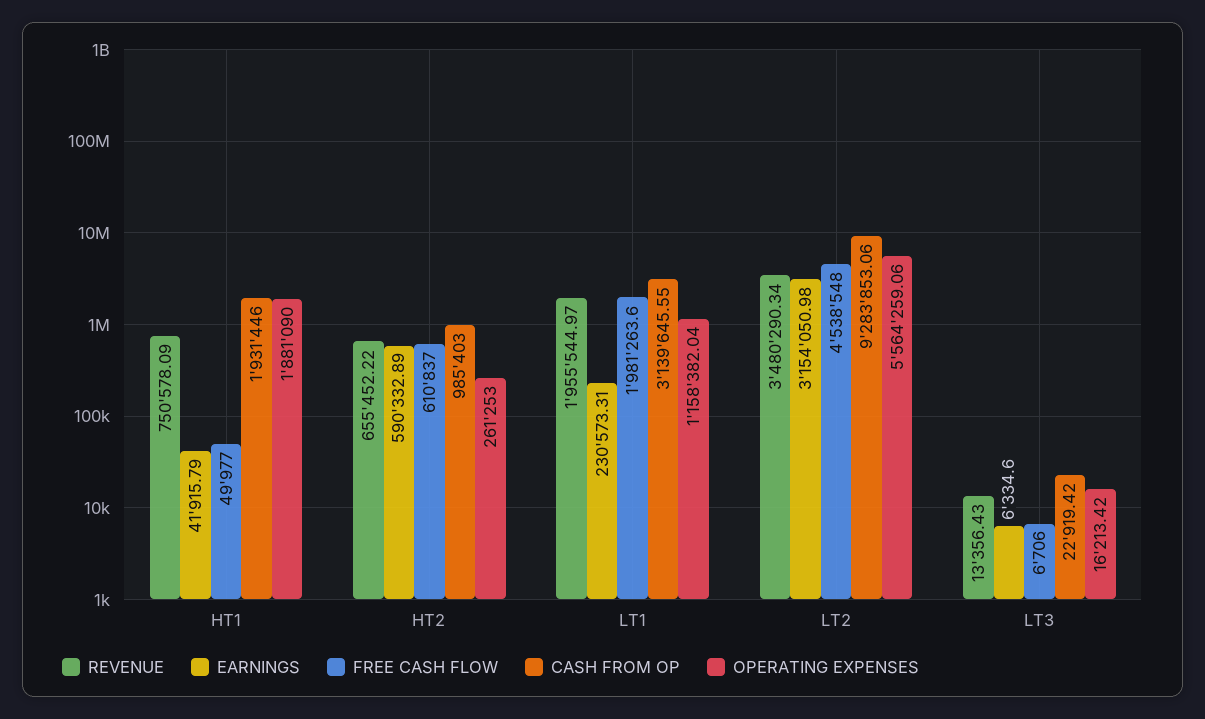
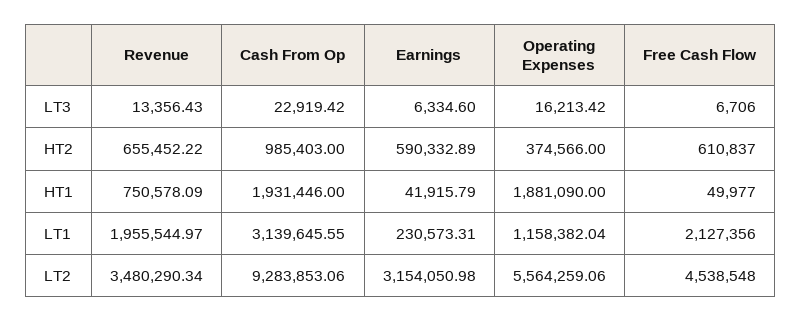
OPERATING EXPENSES, HT2: 261253 -> 374566
FREE CASH FLOW, LT1: 1981263.6 -> 2127356

